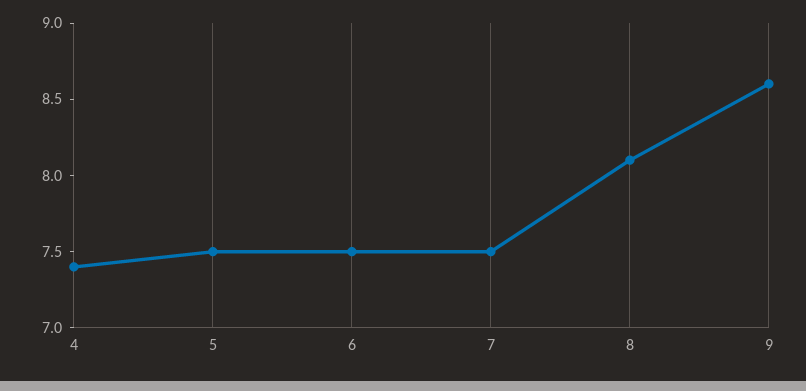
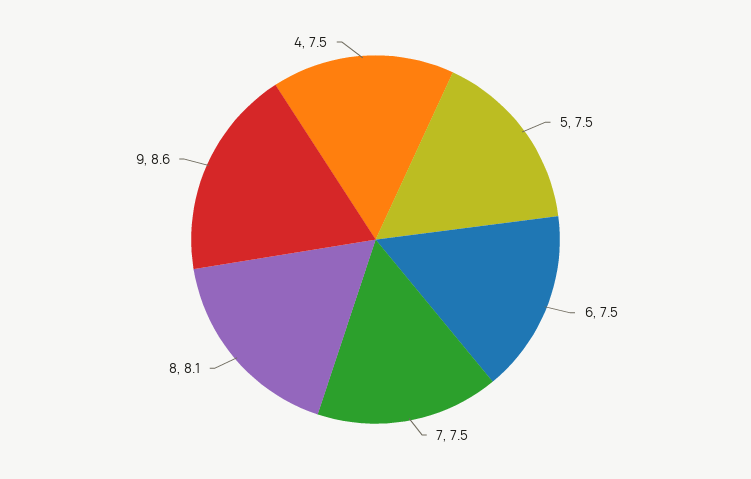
4: 7.4 -> 7.5

